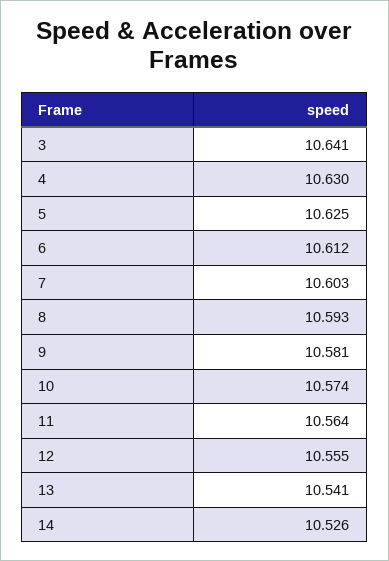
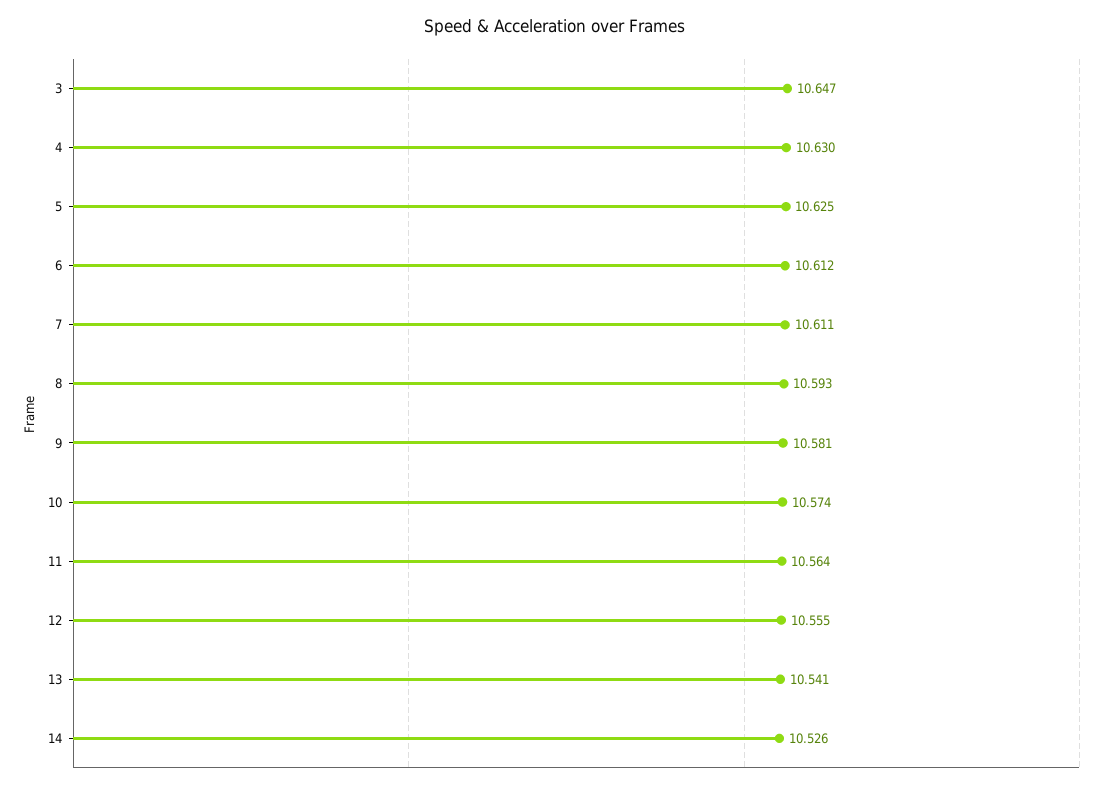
3: 10.641 -> 10.647
7: 10.603 -> 10.611

